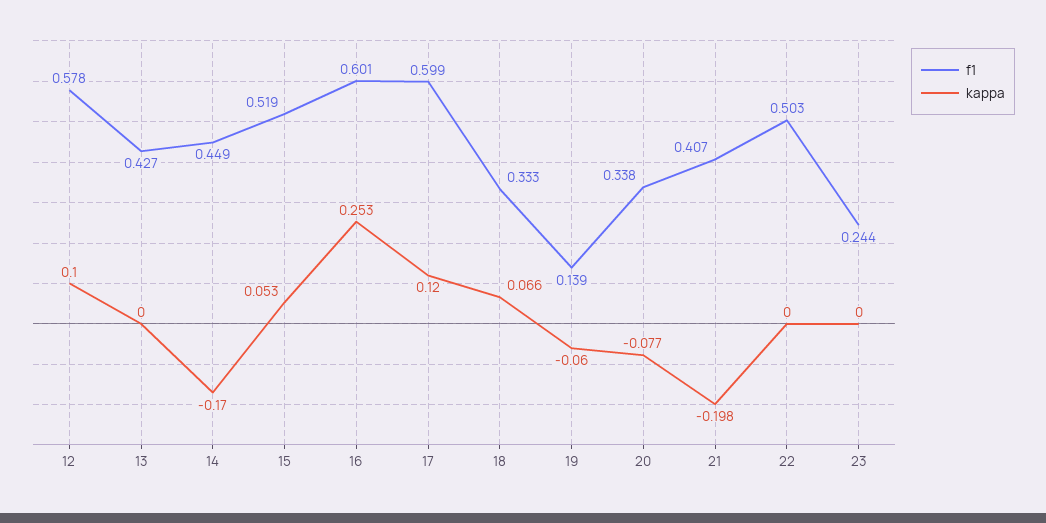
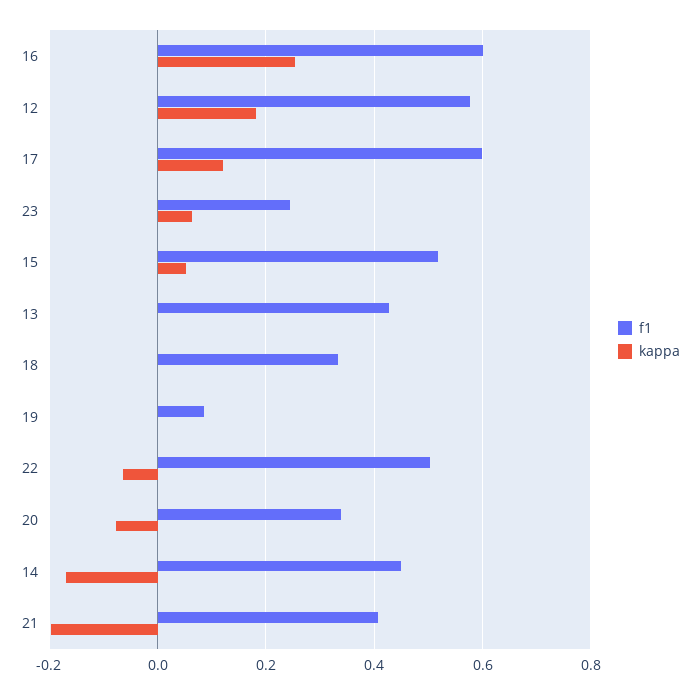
kappa, 12: 0.1 -> 0.18
kappa, 18: 0.066 -> 0
f1, 19: 0.139 -> 0.08
kappa, 19: -0.06 -> 0
kappa, 22: 0 -> -0.06
kappa, 23: 0 -> 0.06

